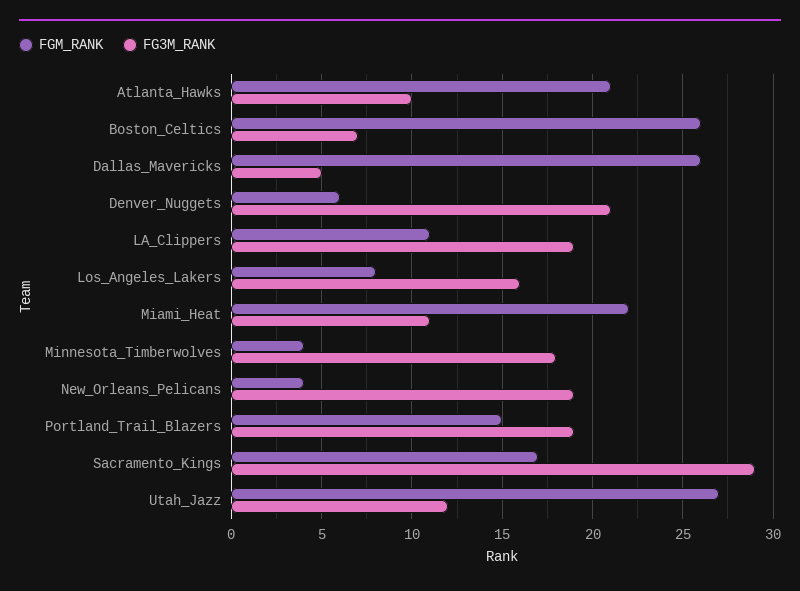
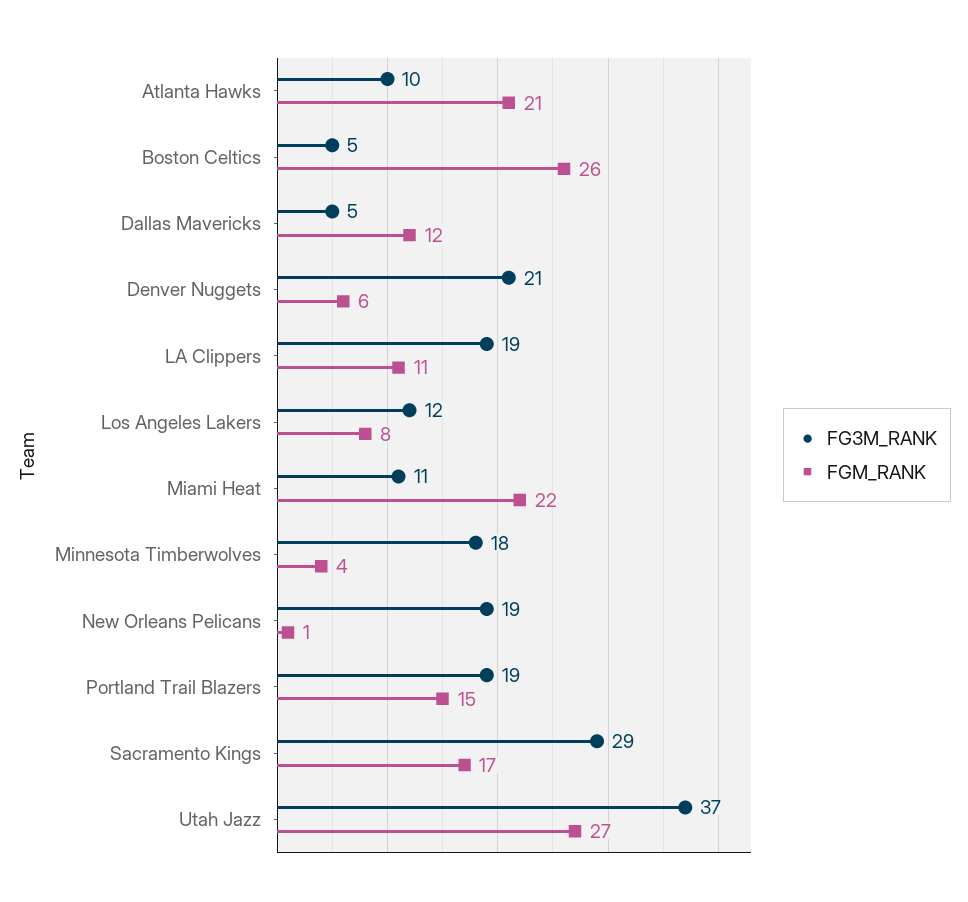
FG3M_RANK, Boston_Celtics: 7 -> 5
FGM_RANK, Dallas_Mavericks: 26 -> 12
FG3M_RANK, Los_Angeles_Lakers: 16 -> 12
FGM_RANK, New_Orleans_Pelicans: 4 -> 1
FG3M_RANK, Utah_Jazz: 12 -> 37

